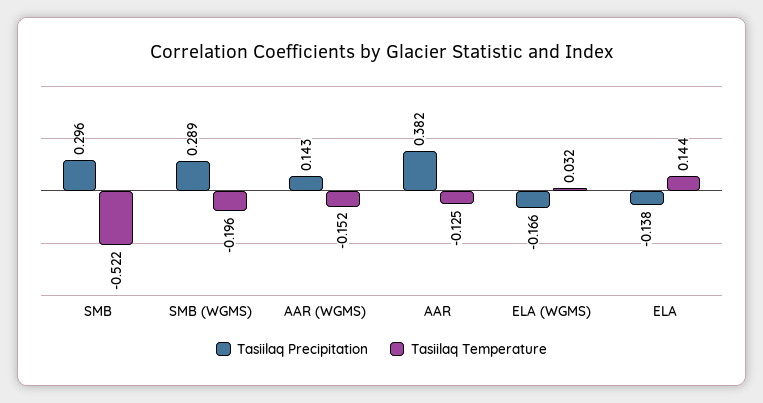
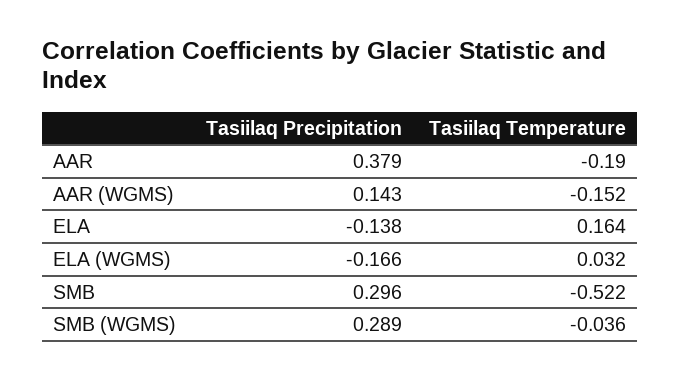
Tasiilaq Temperature, SMB (WGMS): -0.196 -> -0.036
Tasiilaq Precipitation, AAR: 0.382 -> 0.379
Tasiilaq Temperature, AAR: -0.125 -> -0.19
Tasiilaq Temperature, ELA: 0.144 -> 0.164

